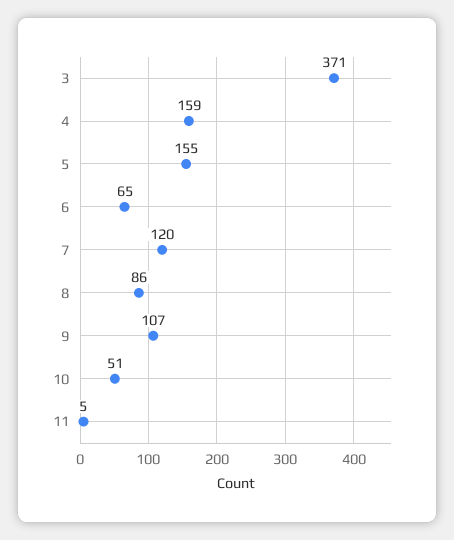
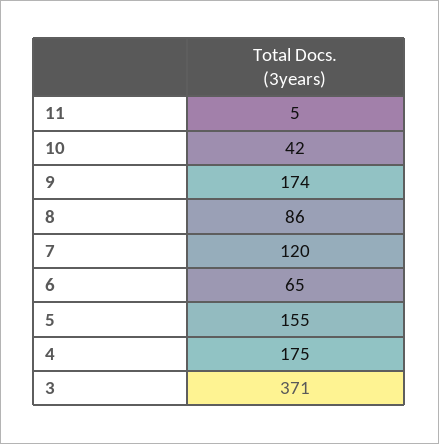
4: 159 -> 175
9: 107 -> 174
10: 51 -> 42

